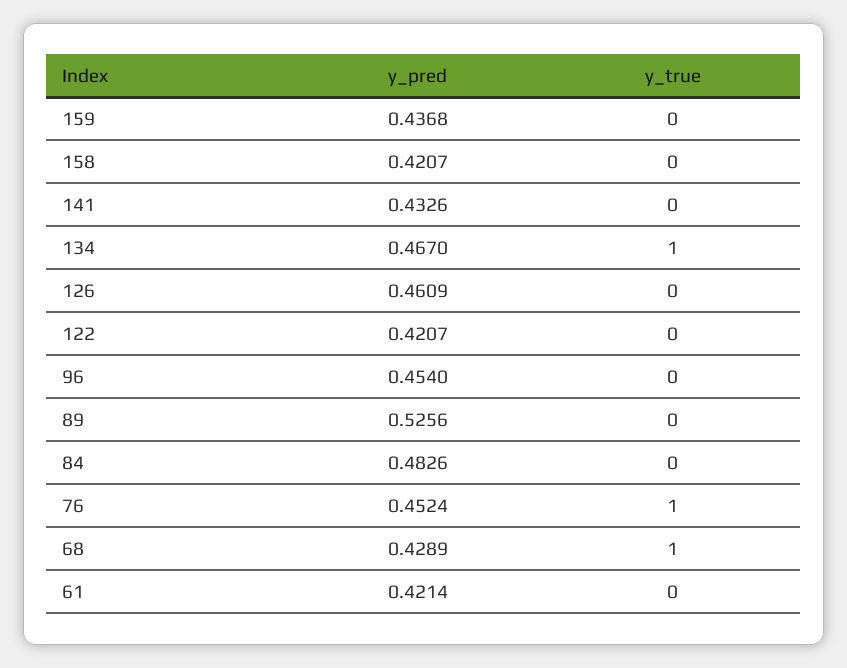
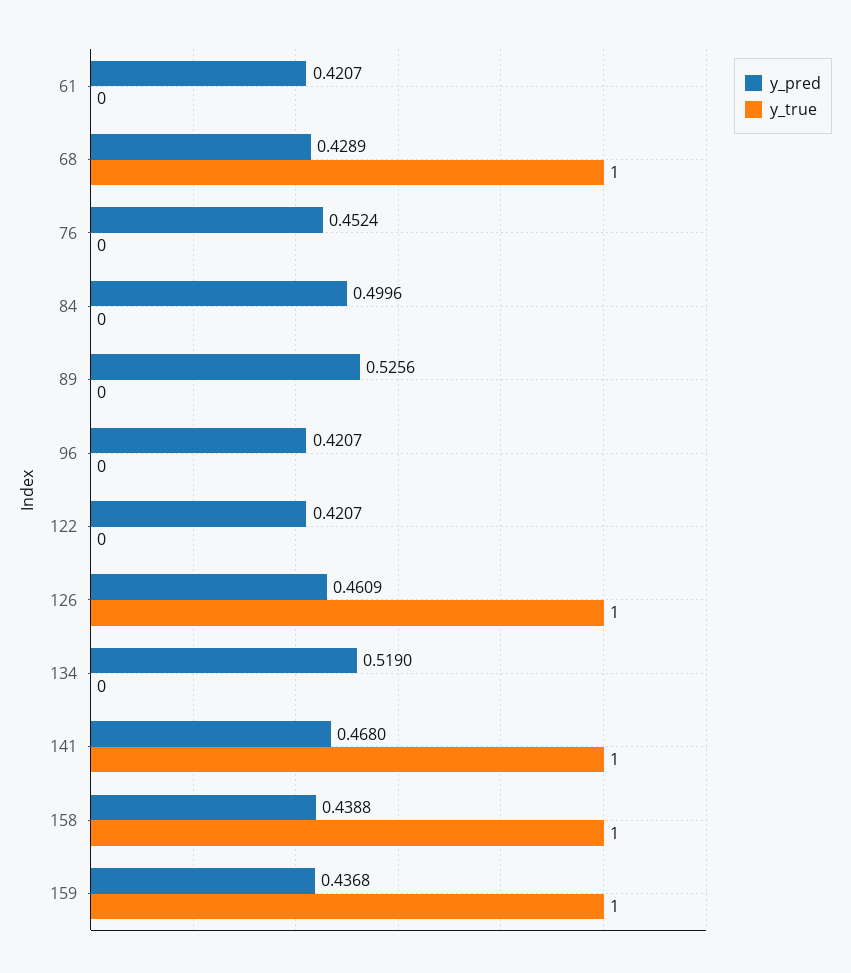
y_true, 159: 0 -> 1
y_pred, 158: 0.4207 -> 0.4388
y_true, 158: 0 -> 1
y_pred, 141: 0.4326 -> 0.468
y_true, 141: 0 -> 1
y_pred, 134: 0.467 -> 0.519
y_true, 134: 1 -> 0
y_true, 126: 0 -> 1
y_pred, 96: 0.454 -> 0.4207
y_pred, 84: 0.4826 -> 0.4996
y_true, 76: 1 -> 0
y_pred, 61: 0.4214 -> 0.4207

